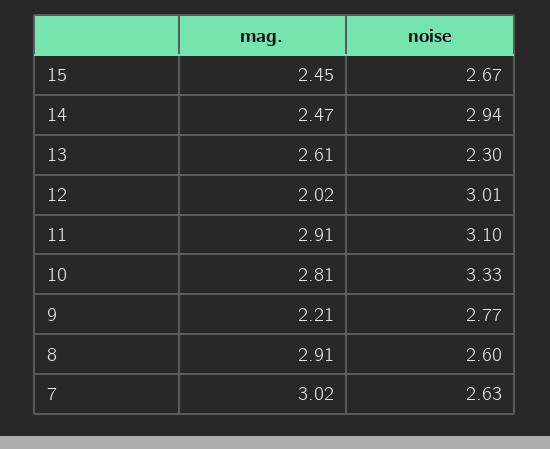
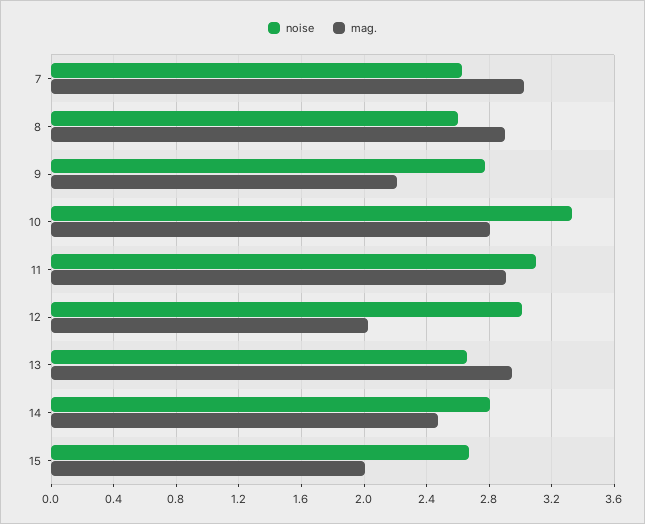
mag., 15: 2.45 -> 2
noise, 14: 2.94 -> 2.8
mag., 13: 2.61 -> 2.95
noise, 13: 2.3 -> 2.65

